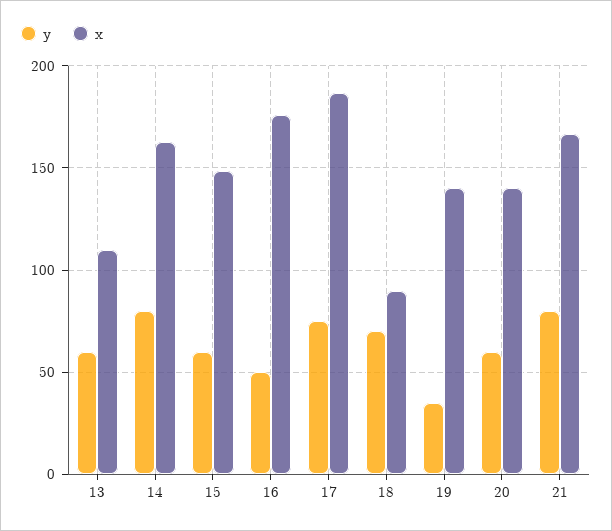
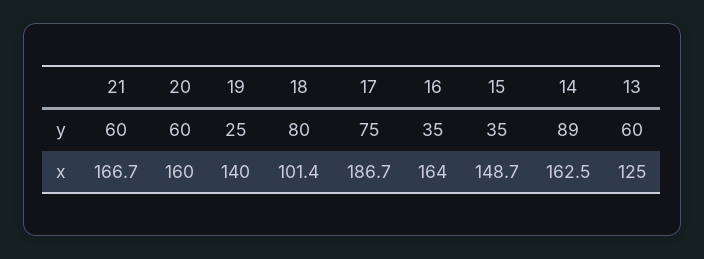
x, 13: 110 -> 125
y, 14: 80 -> 89
y, 15: 60 -> 35
y, 16: 50 -> 35
x, 16: 175 -> 164
y, 18: 70 -> 80
x, 18: 90 -> 101.4
y, 19: 35 -> 25
x, 20: 140 -> 160
y, 21: 80 -> 60

